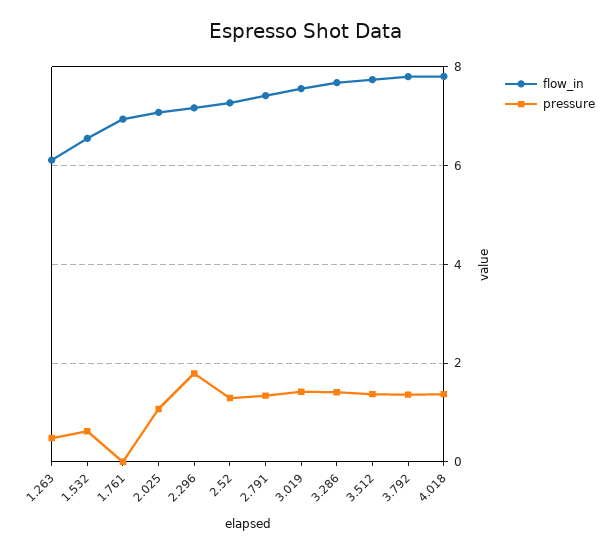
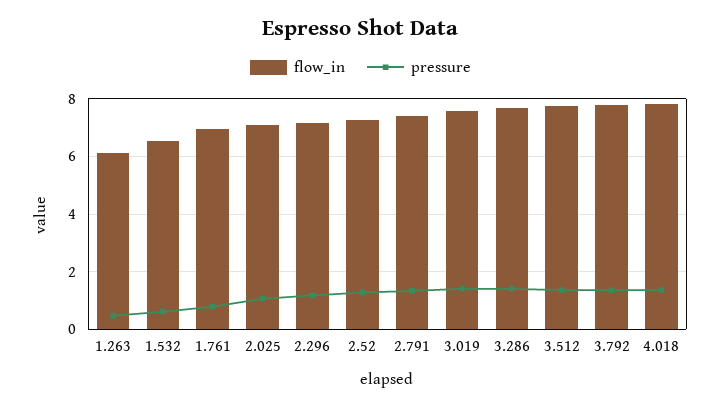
pressure, 1.761: 0 -> 0.75
pressure, 2.296: 1.8 -> 1.25

